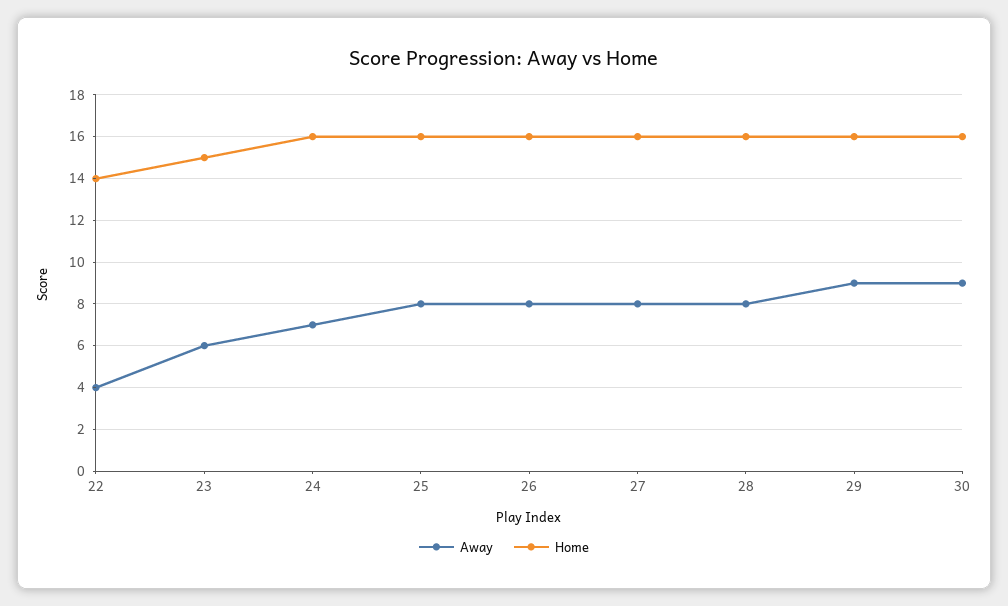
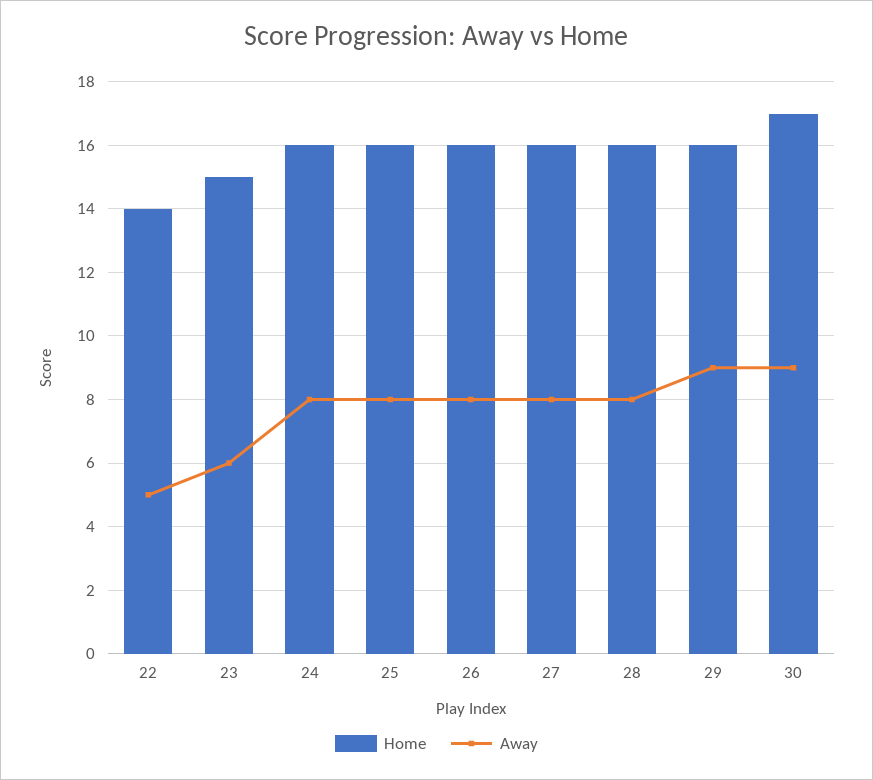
Away, 22: 4 -> 5
Away, 24: 7 -> 8
Home, 30: 16 -> 17

